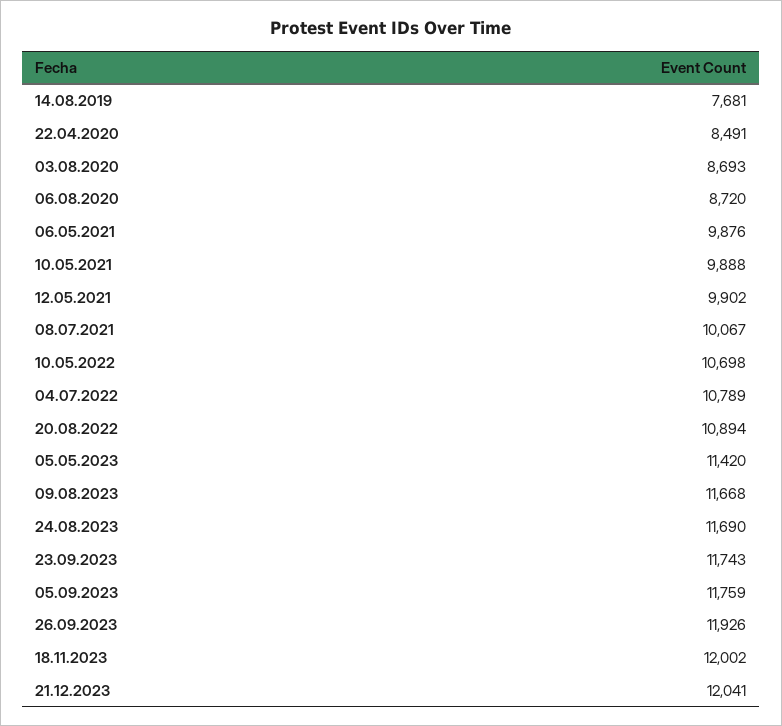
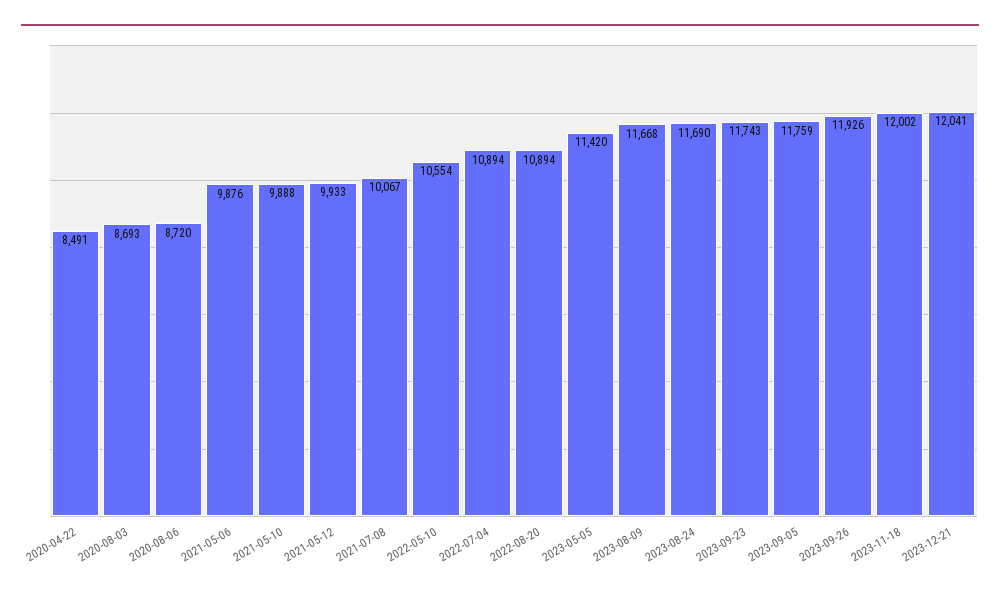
14.08.2019: 7681 -> none
12.05.2021: 9902 -> 9933
10.05.2022: 10698 -> 10554
04.07.2022: 10789 -> 10894

